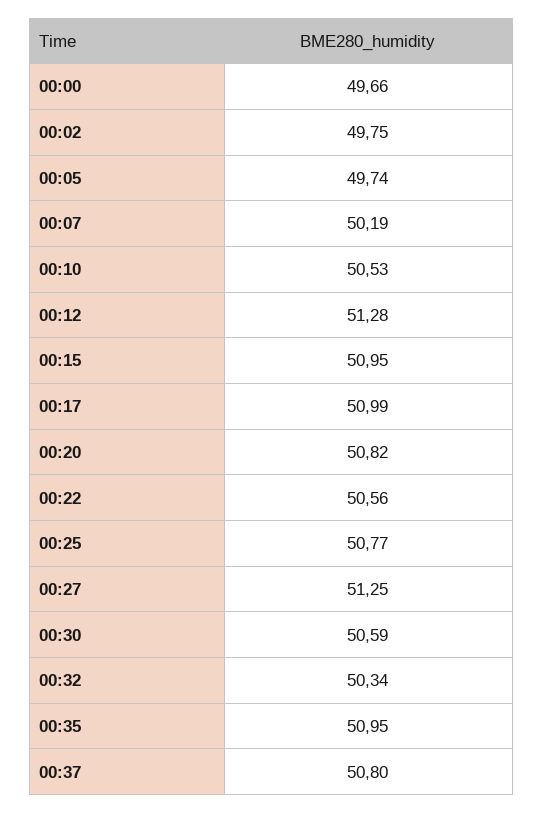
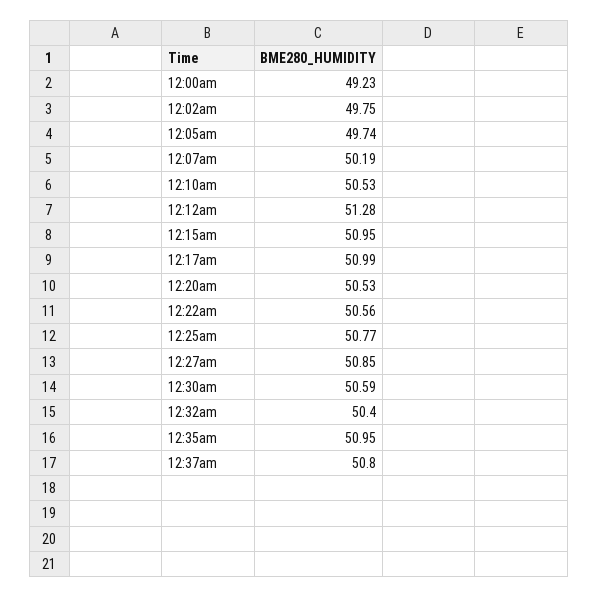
00:00: 49.66 -> 49.23
00:20: 50.82 -> 50.53
00:27: 51.25 -> 50.85
00:32: 50.34 -> 50.4

